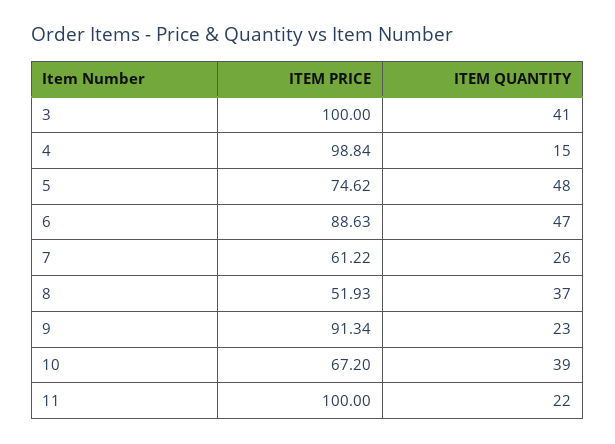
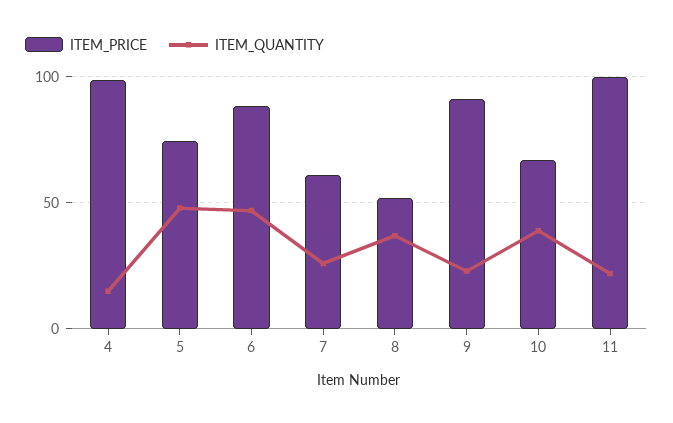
ITEM PRICE, 3: 100 -> none
ITEM QUANTITY, 3: 41 -> none

